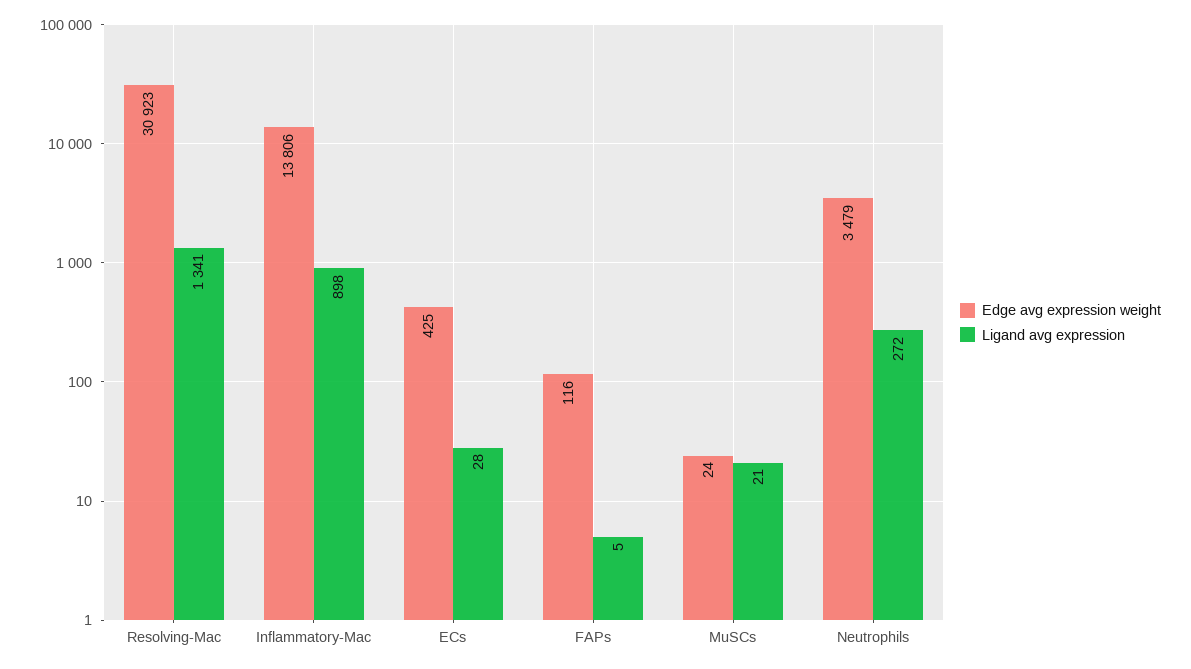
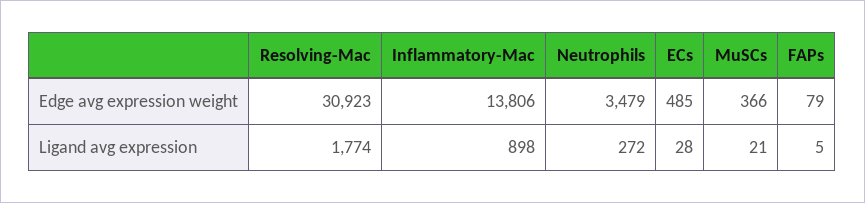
Ligand avg expression, Resolving-Mac: 1341 -> 1774
Edge avg expression weight, ECs: 425 -> 485
Edge avg expression weight, FAPs: 116 -> 79
Edge avg expression weight, MuSCs: 24 -> 366

